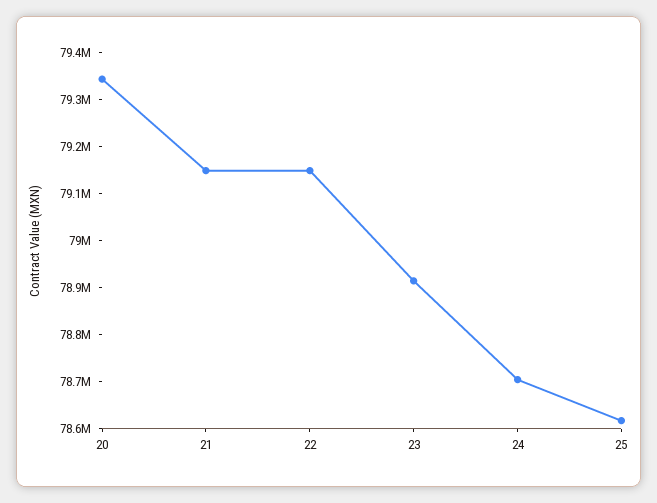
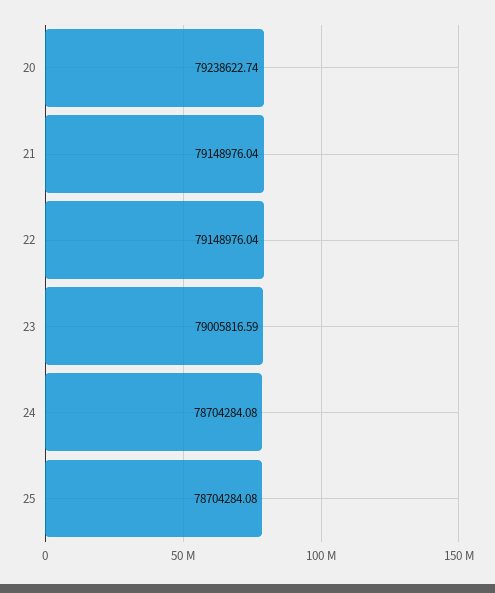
20: 79340000 -> 79238622.74
23: 78920000 -> 79005816.59
25: 78620000 -> 78704284.08

